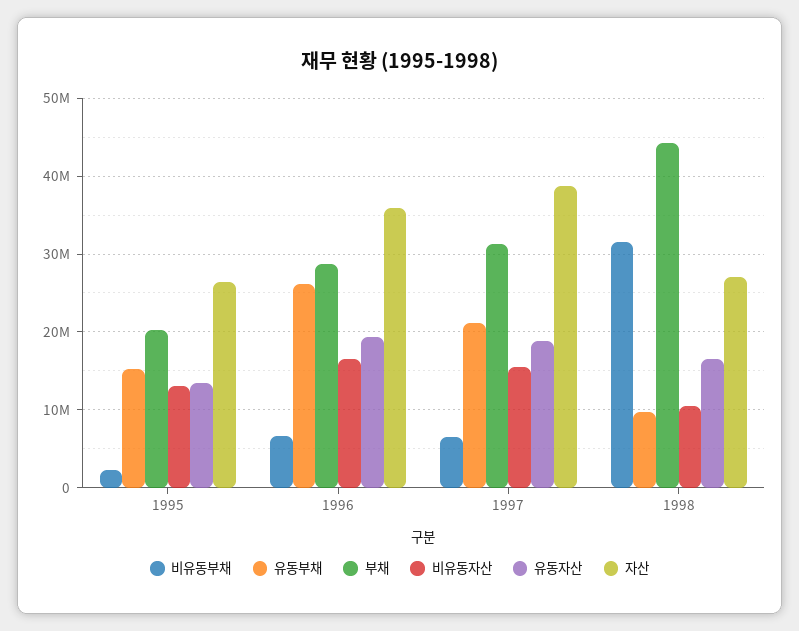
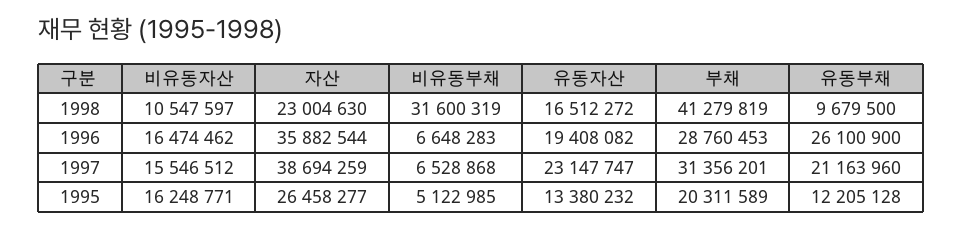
비유동부채, 1995: 2000000 -> 5122985
유동부채, 1995: 15000000 -> 12205128
비유동자산, 1995: 13000000 -> 16248771
유동자산, 1997: 19000000 -> 23147747
부채, 1998: 44000000 -> 41279819
자산, 1998: 27000000 -> 23004630

